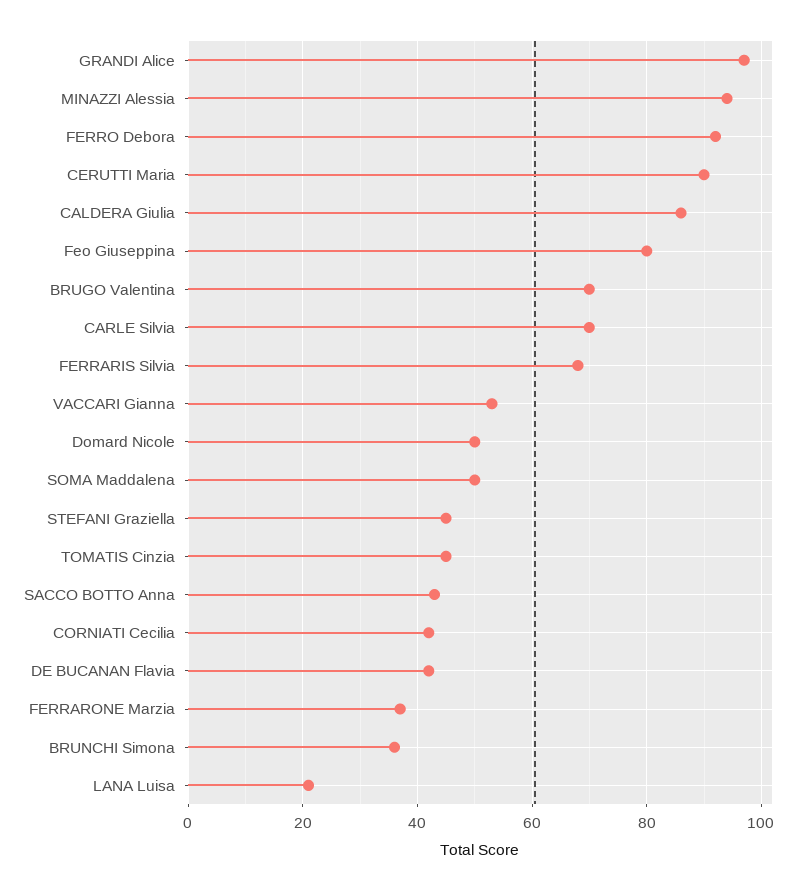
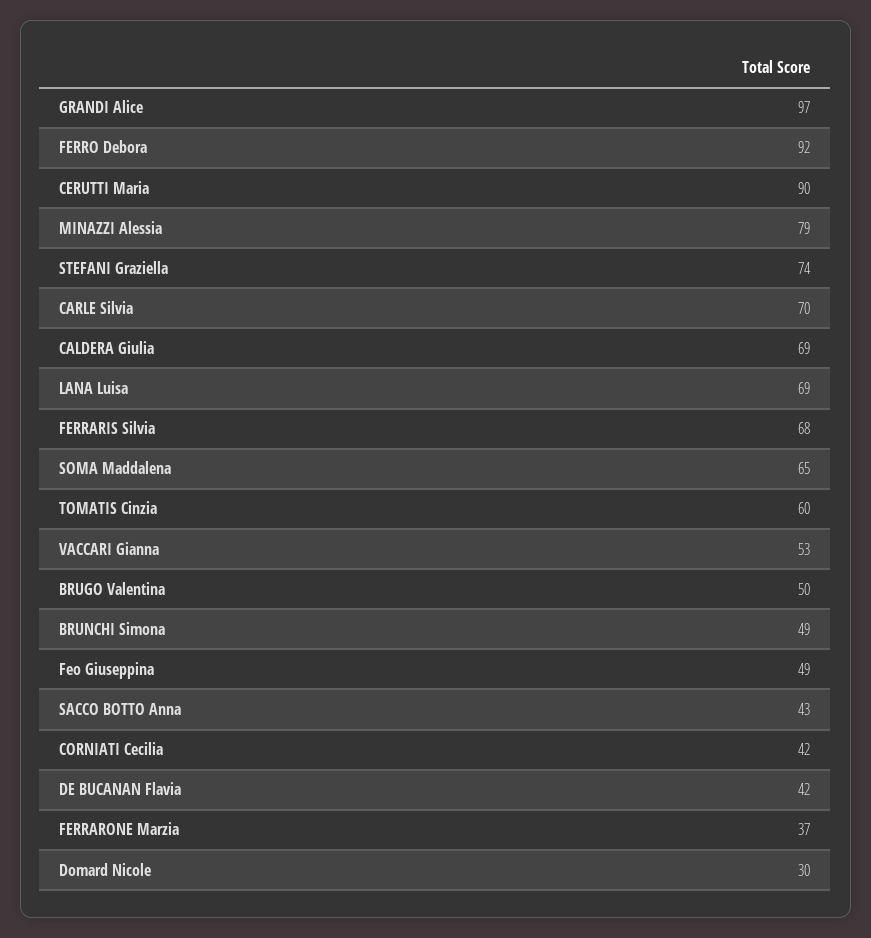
MINAZZI Alessia: 95 -> 79
CALDERA Giulia: 85 -> 69
Feo Giuseppina: 80 -> 49
BRUGO Valentina: 70 -> 50
Domard Nicole: 50 -> 30
SOMA Maddalena: 50 -> 65
STEFANI Graziella: 45 -> 74
TOMATIS Cinzia: 45 -> 60
BRUNCHI Simona: 35 -> 49
LANA Luisa: 20 -> 69

